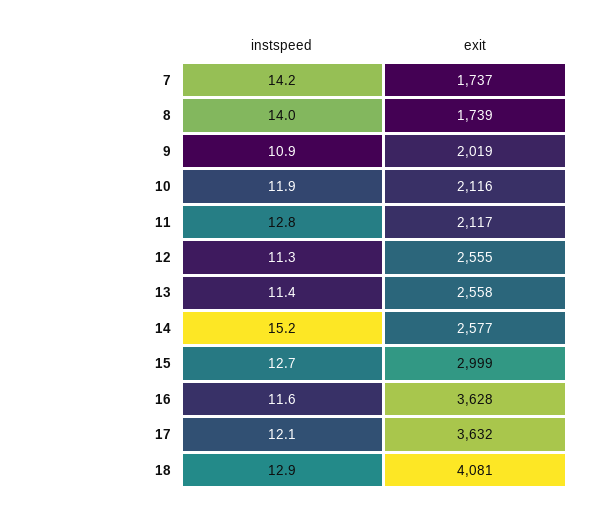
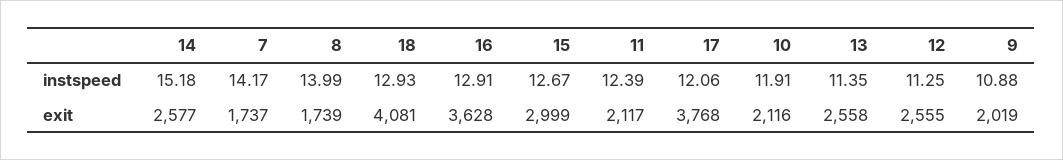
instspeed, 11: 12.8 -> 12.39
instspeed, 16: 11.6 -> 12.91
exit, 17: 3632 -> 3768

